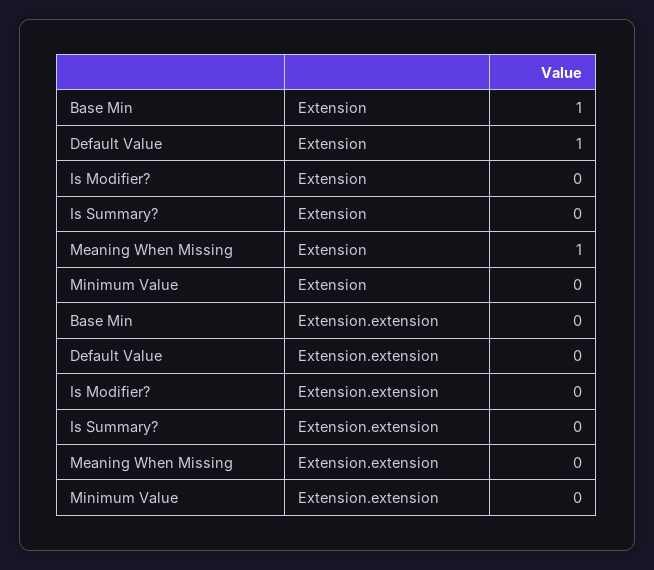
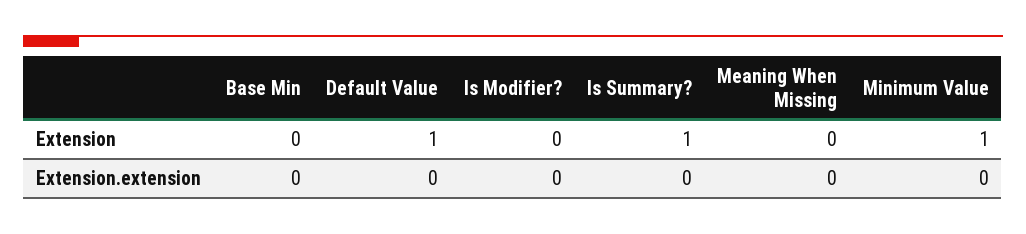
Base Min, Extension: 1 -> 0
Is Summary?, Extension: 0 -> 1
Meaning When Missing, Extension: 1 -> 0
Minimum Value, Extension: 0 -> 1

